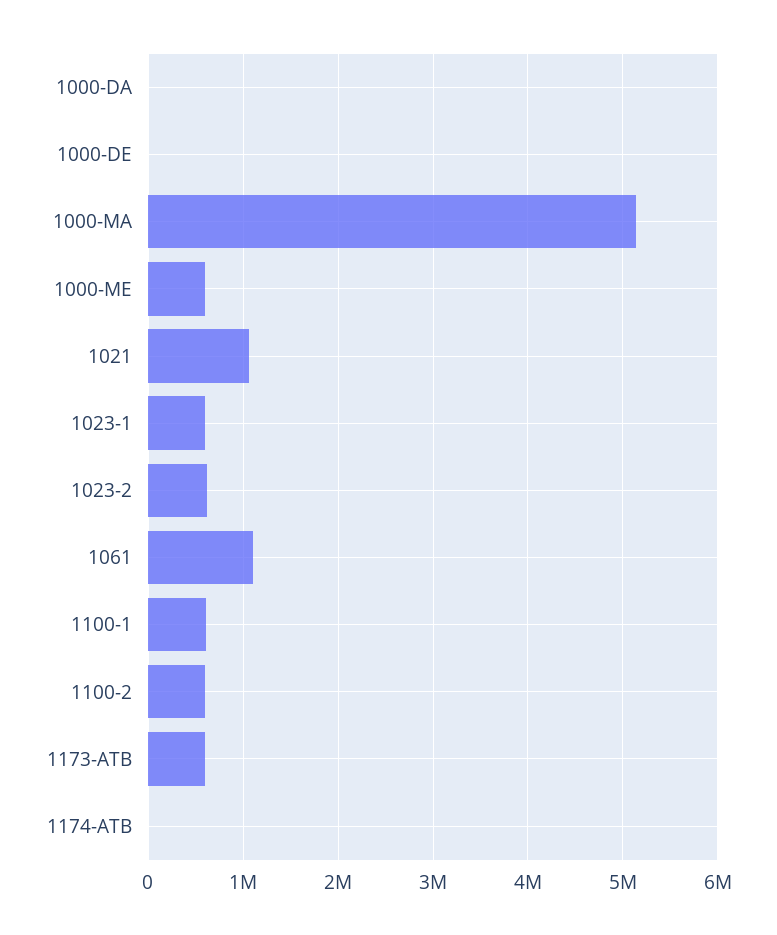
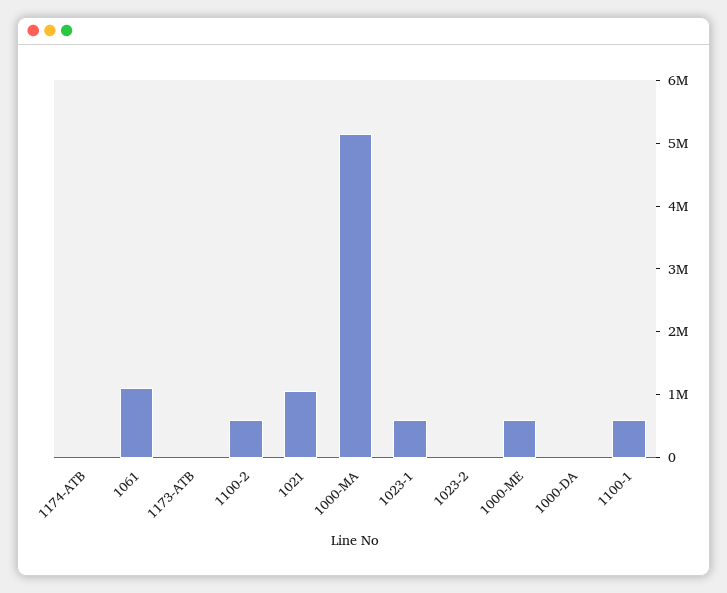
1000-DE: 0 -> none
1023-2: 600000 -> 0
1173-ATB: 600000 -> 0

